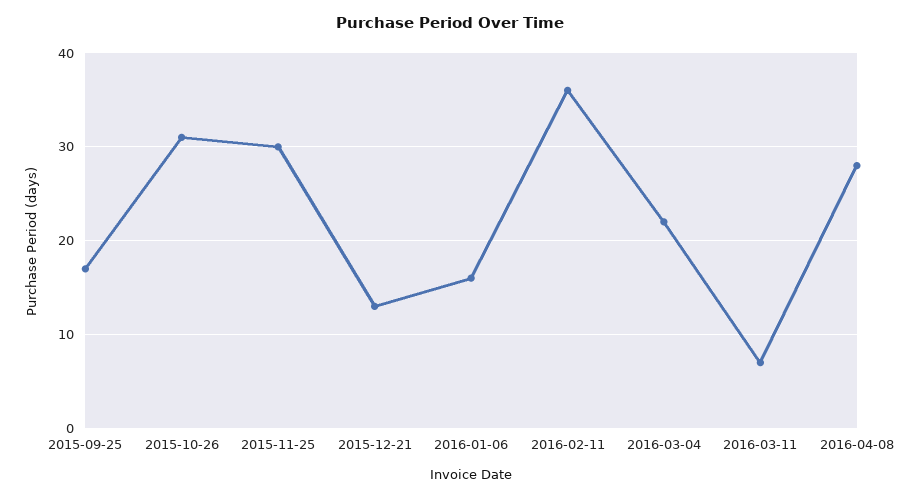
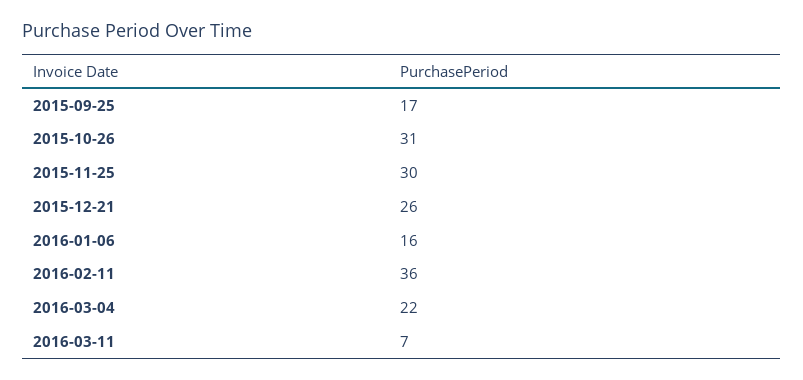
2015-12-21: 13 -> 26
2016-04-08: 28 -> none

